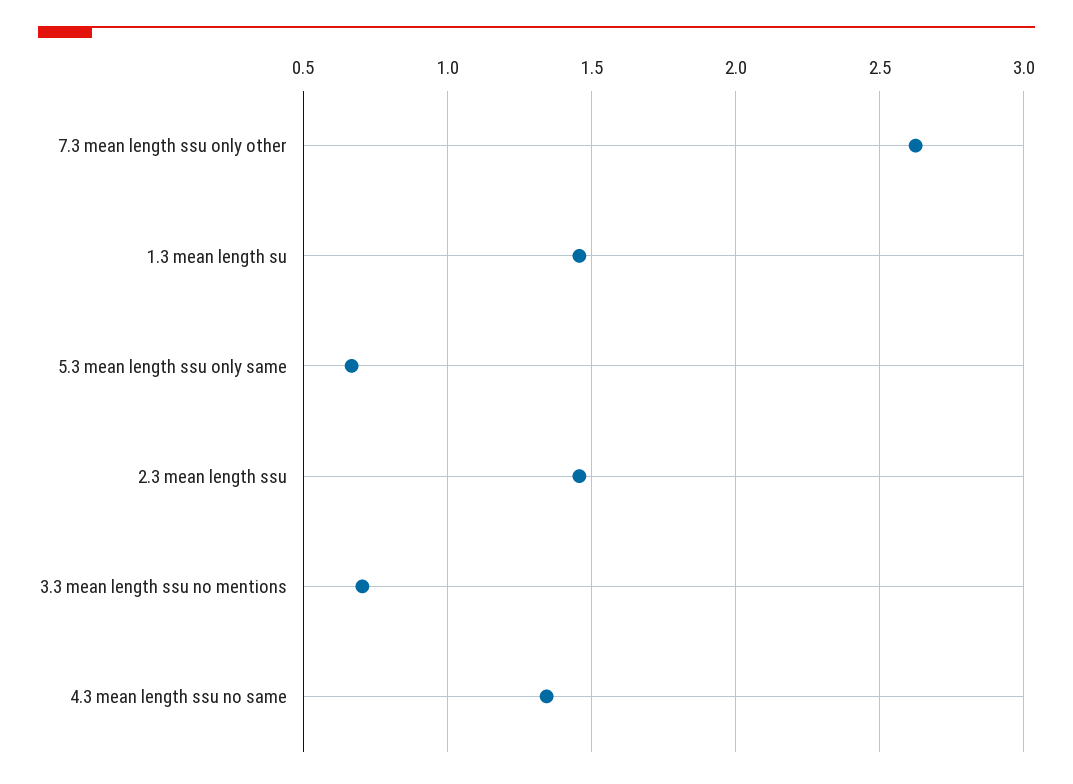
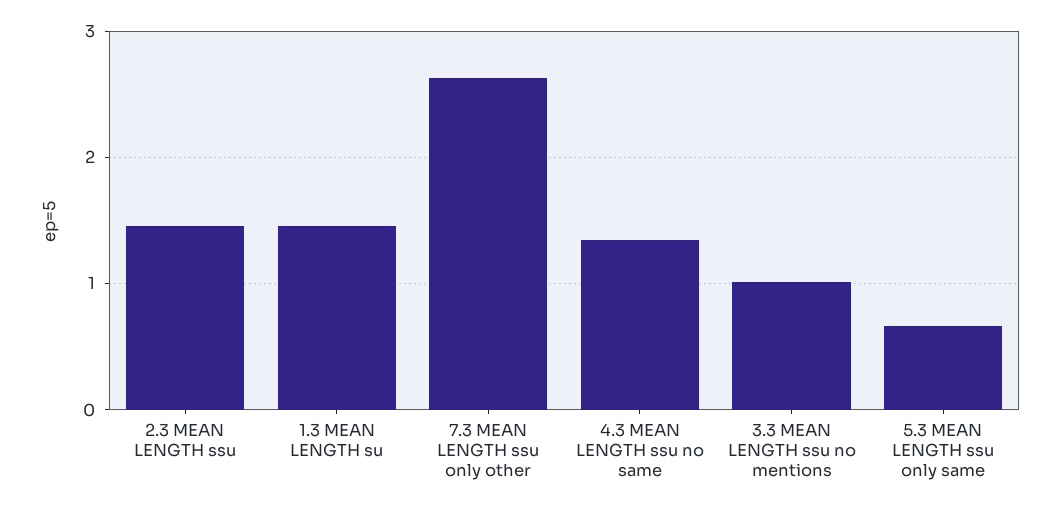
3.3 mean length ssu no mentions: 0.7 -> 1

